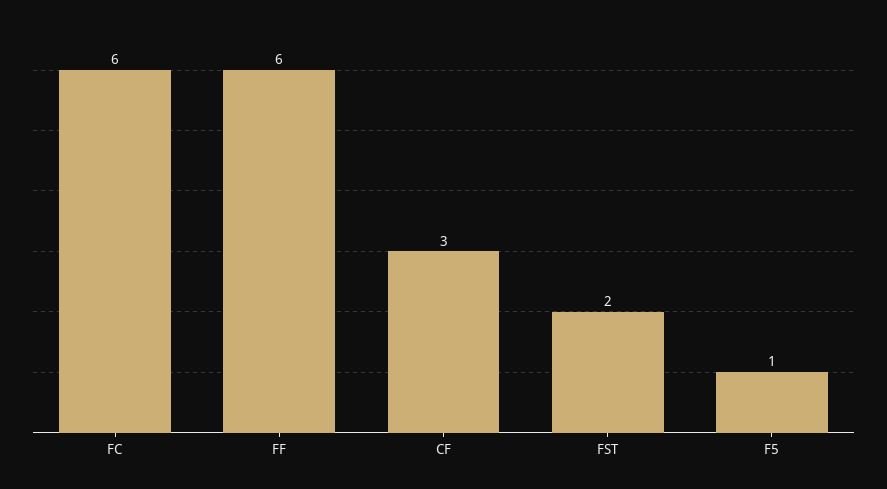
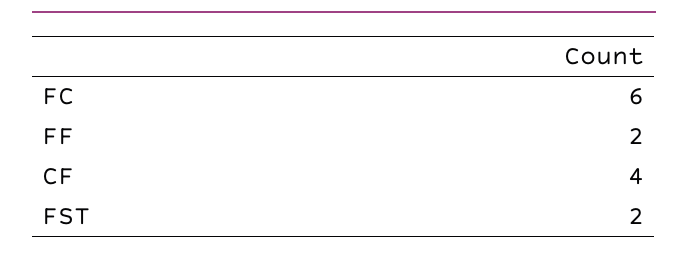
FF: 6 -> 2
CF: 3 -> 4
F5: 1 -> none

